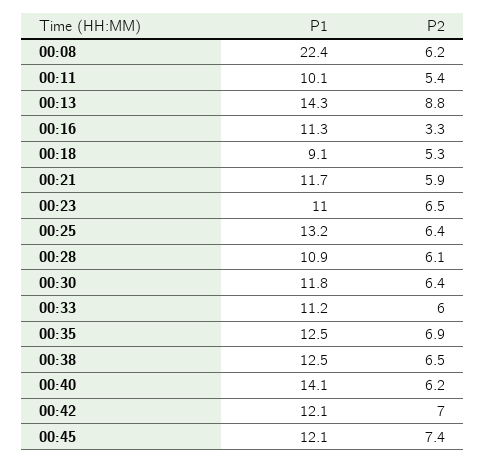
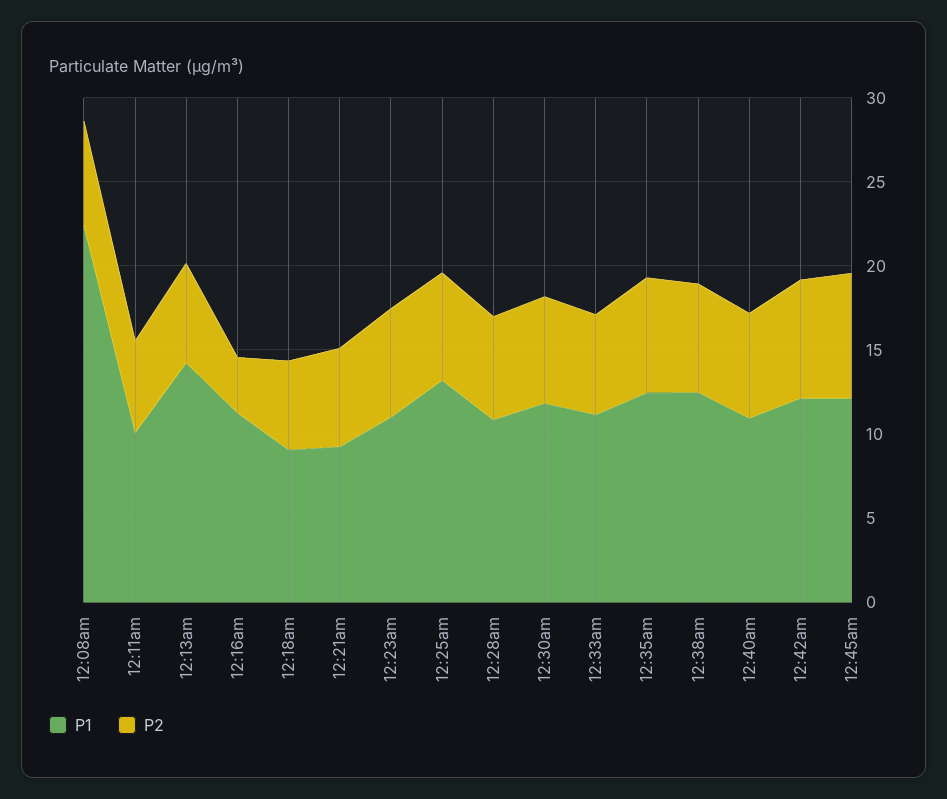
P2, 00:13: 8.8 -> 6
P1, 00:21: 11.7 -> 9
P1, 00:40: 14.1 -> 11

